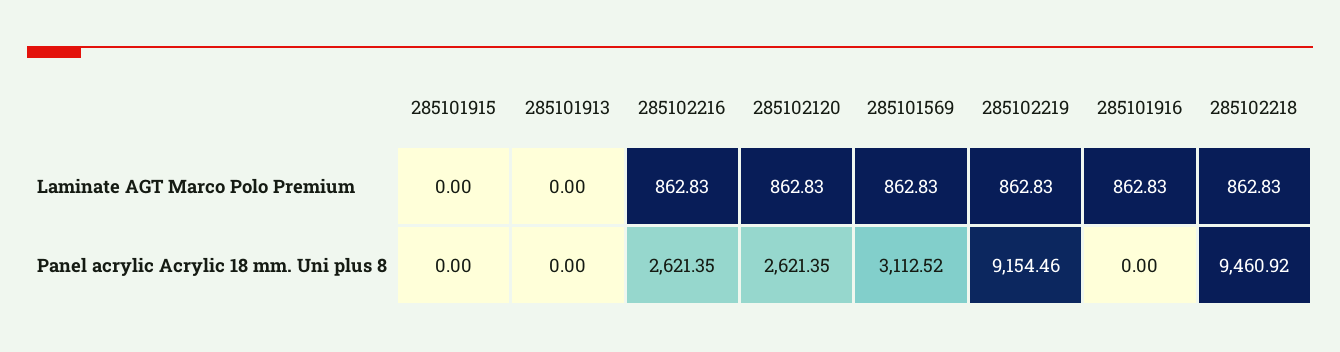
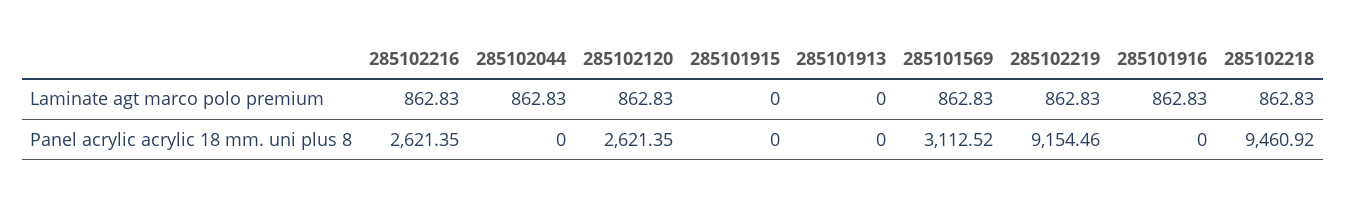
285102044, Laminate AGT Marco Polo Premium: none -> 862.83
285102044, Panel acrylic Acrylic 18 mm. Uni plus 8: none -> 0

